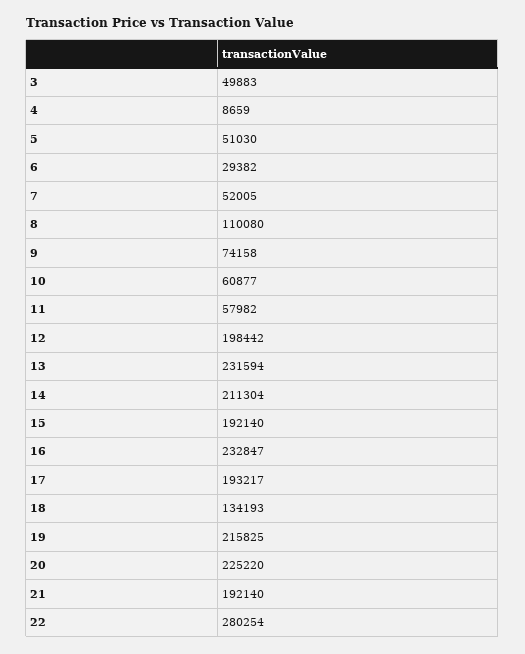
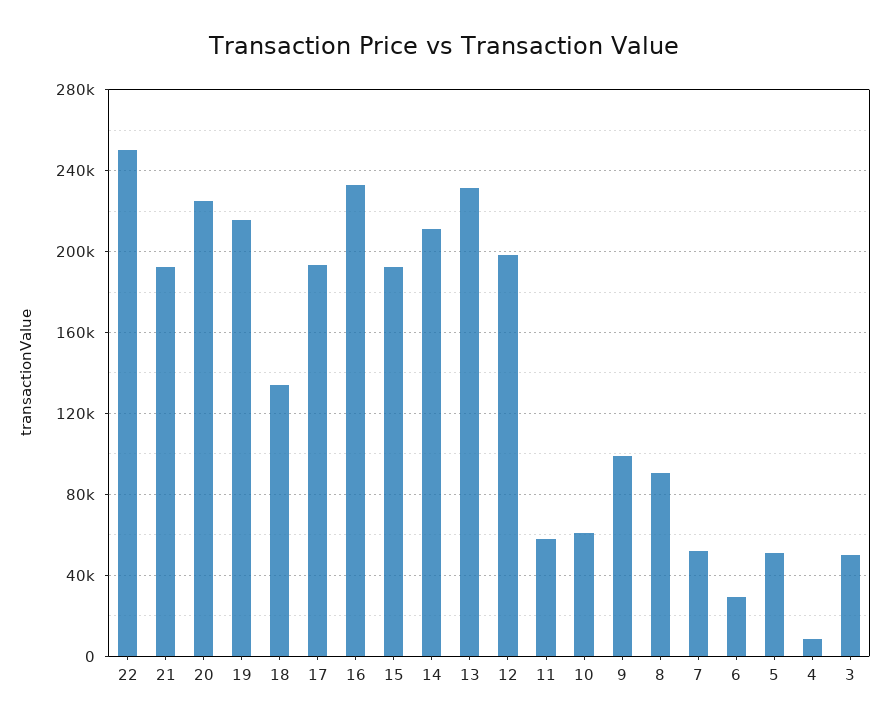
8: 110080 -> 90000
9: 74158 -> 100000
22: 280254 -> 250000

